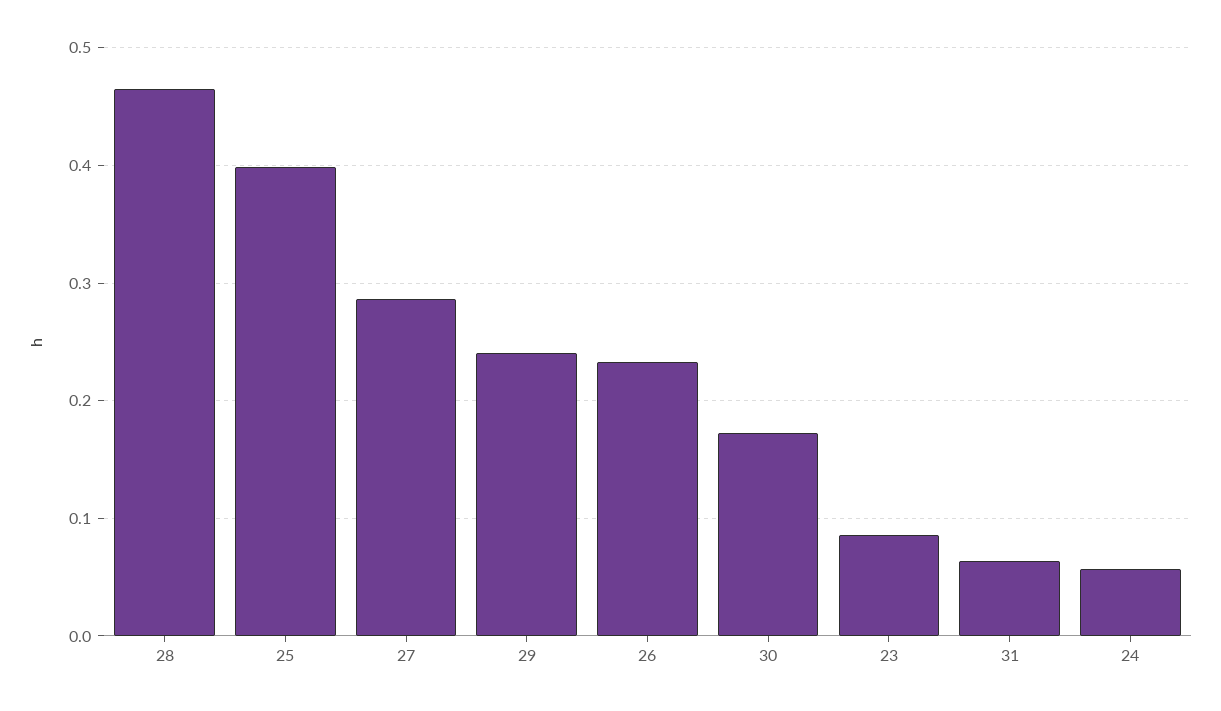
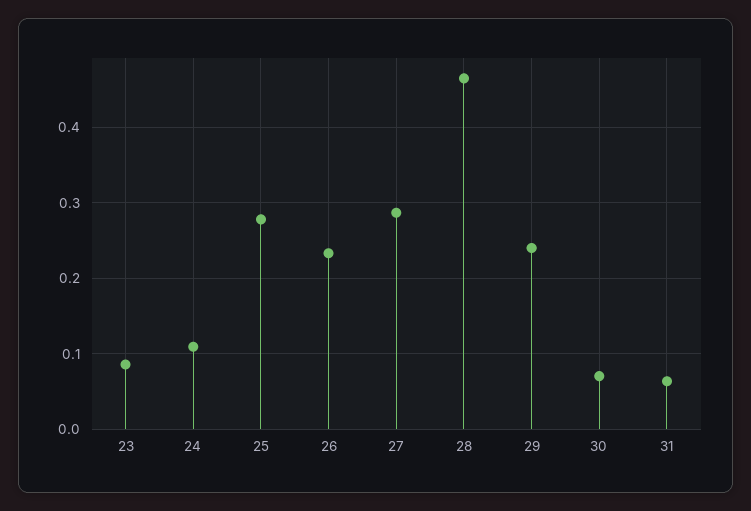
25: 0.4 -> 0.28
30: 0.17 -> 0.07
24: 0.06 -> 0.11

